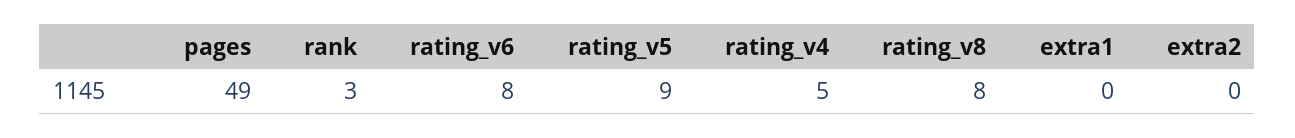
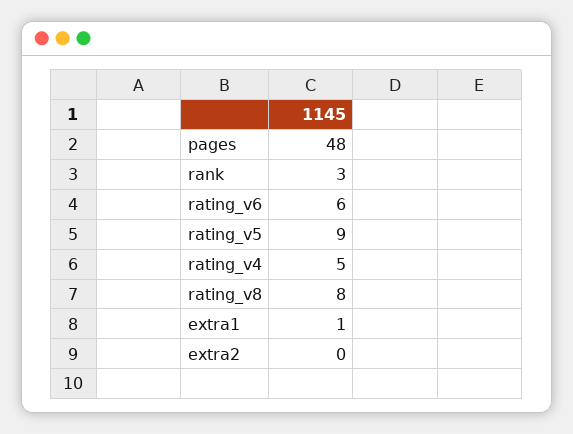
pages: 49 -> 48
rating_v6: 8 -> 6
extra1: 0 -> 1

